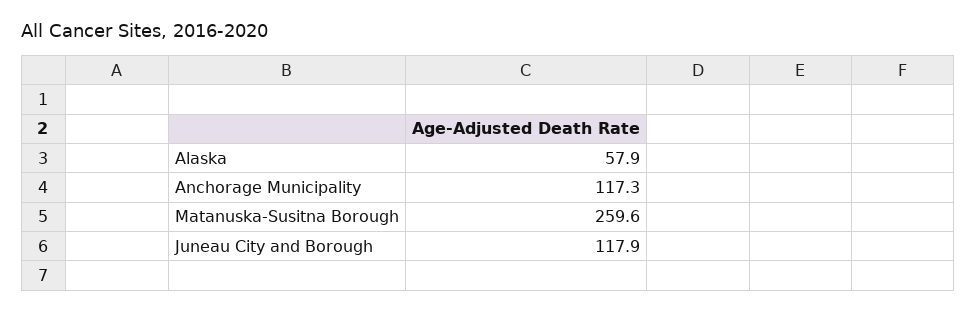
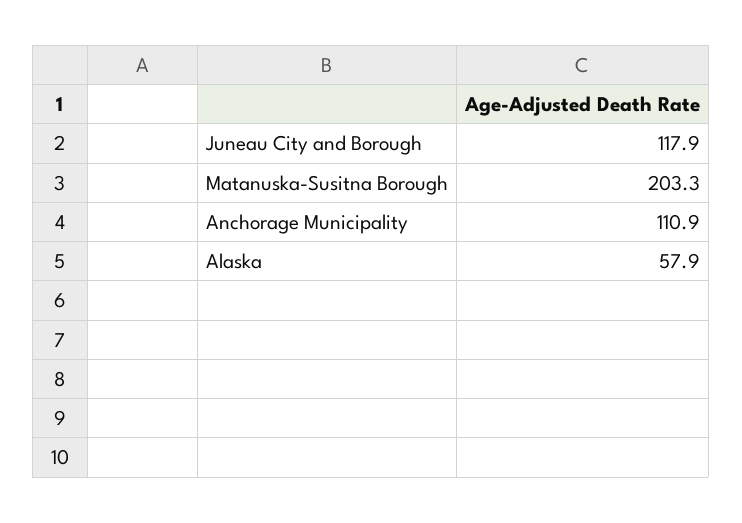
Anchorage Municipality: 117.3 -> 110.9
Matanuska-Susitna Borough: 259.6 -> 203.3

